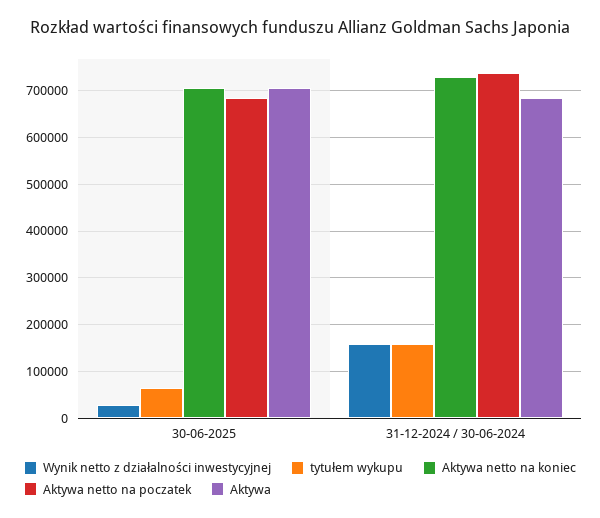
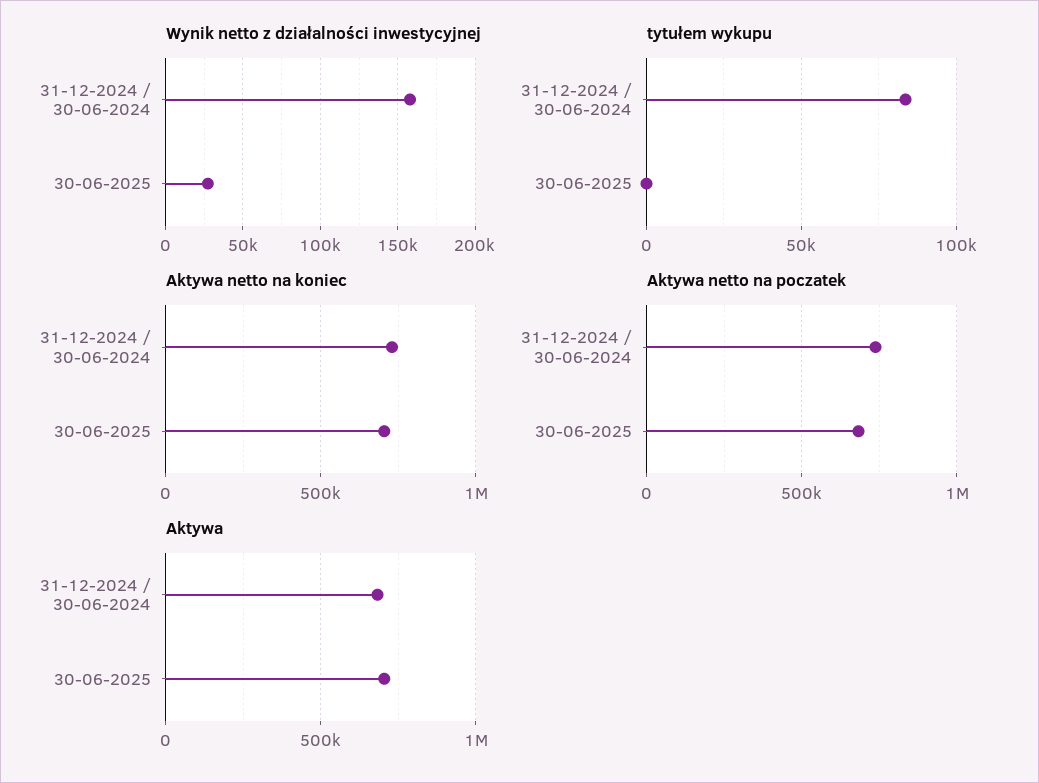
tytułem wykupu, 30-06-2025: 60000 -> 0
tytułem wykupu, 31-12-2024 / 30-06-2024: 160000 -> 85000

